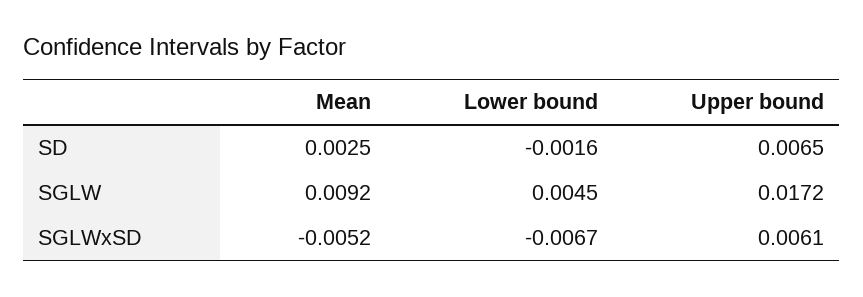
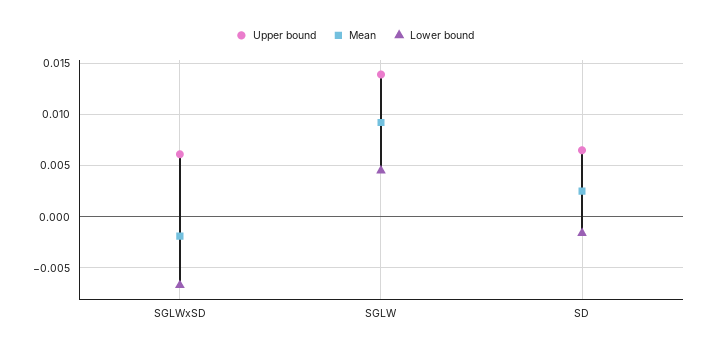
Upper bound, SGLW: 0.0172 -> 0.014
Mean, SGLWxSD: -0.0052 -> -0.002

